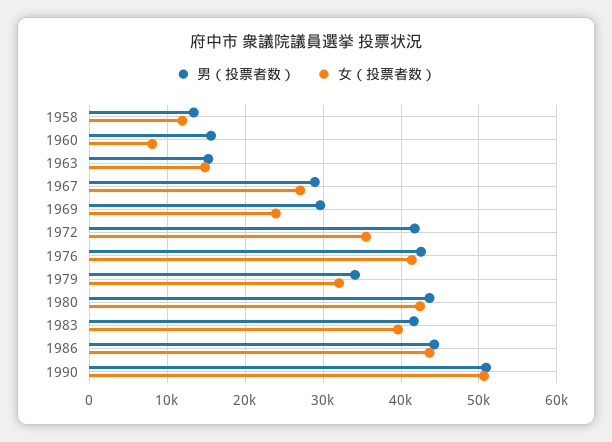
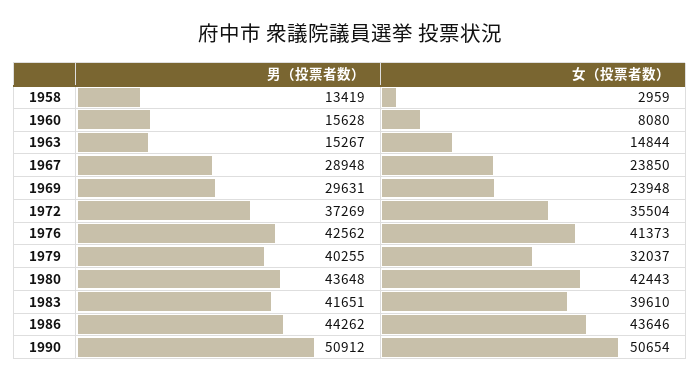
女（投票者数）, 1958: 12000 -> 2959
女（投票者数）, 1967: 27000 -> 23850
男（投票者数）, 1972: 42000 -> 37269
男（投票者数）, 1979: 34000 -> 40255

